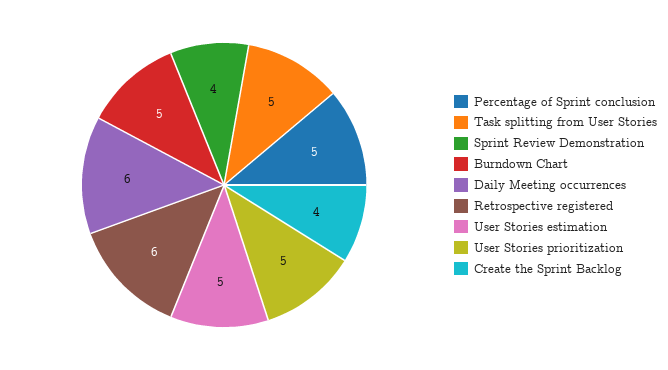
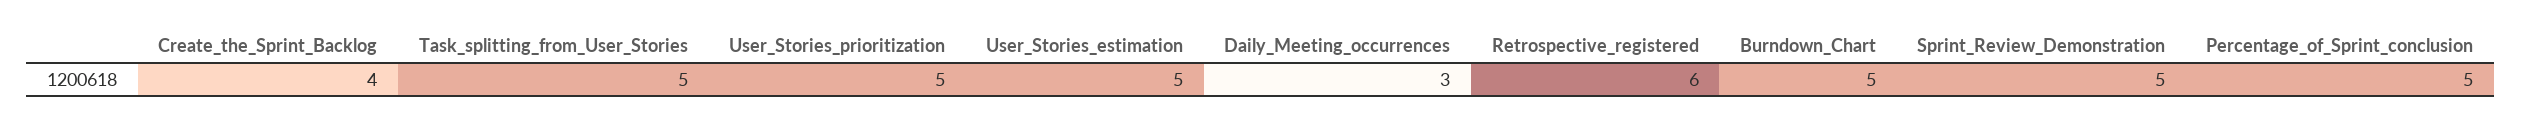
Sprint Review Demonstration: 4 -> 5
Daily Meeting occurrences: 6 -> 3

